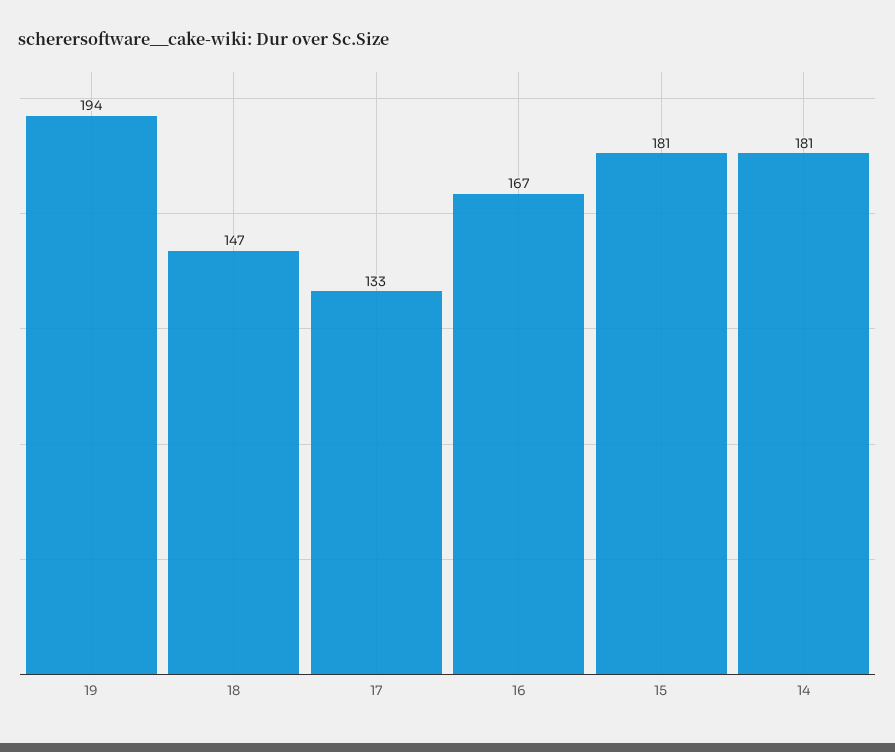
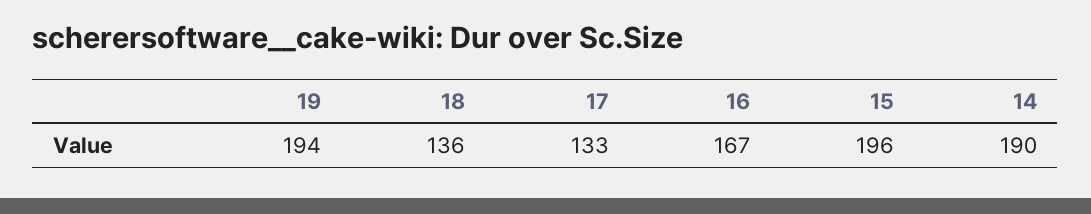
18: 147 -> 136
15: 181 -> 196
14: 181 -> 190

